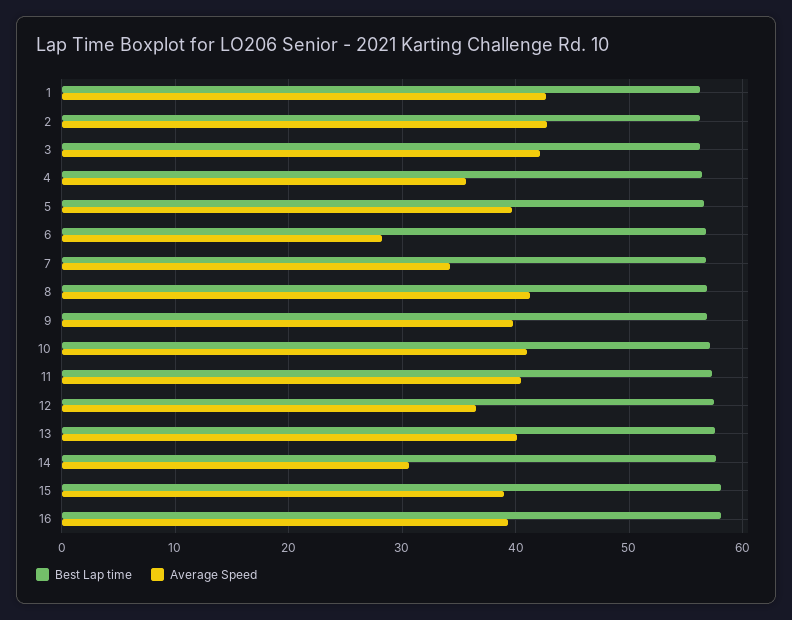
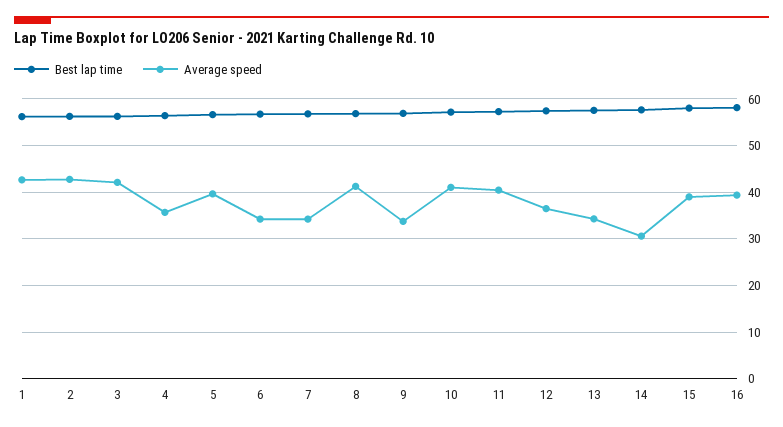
Average Speed, 6: 28 -> 34
Average Speed, 9: 40 -> 34
Average Speed, 13: 40 -> 34

